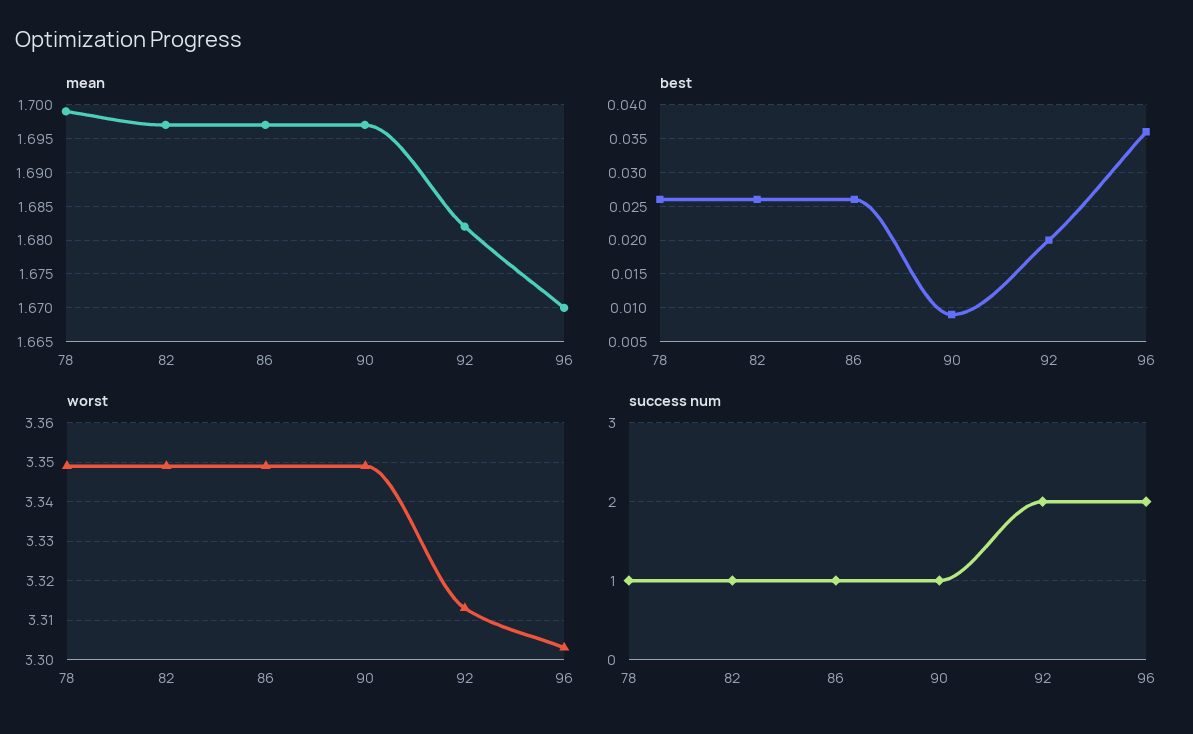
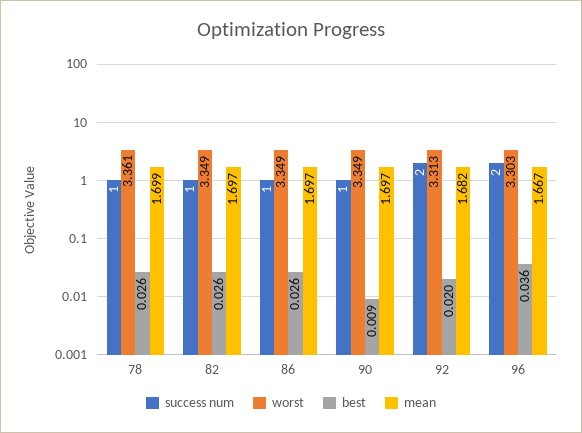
mean, 96: 1.67 -> 1.667
worst, 78: 3.35 -> 3.361

